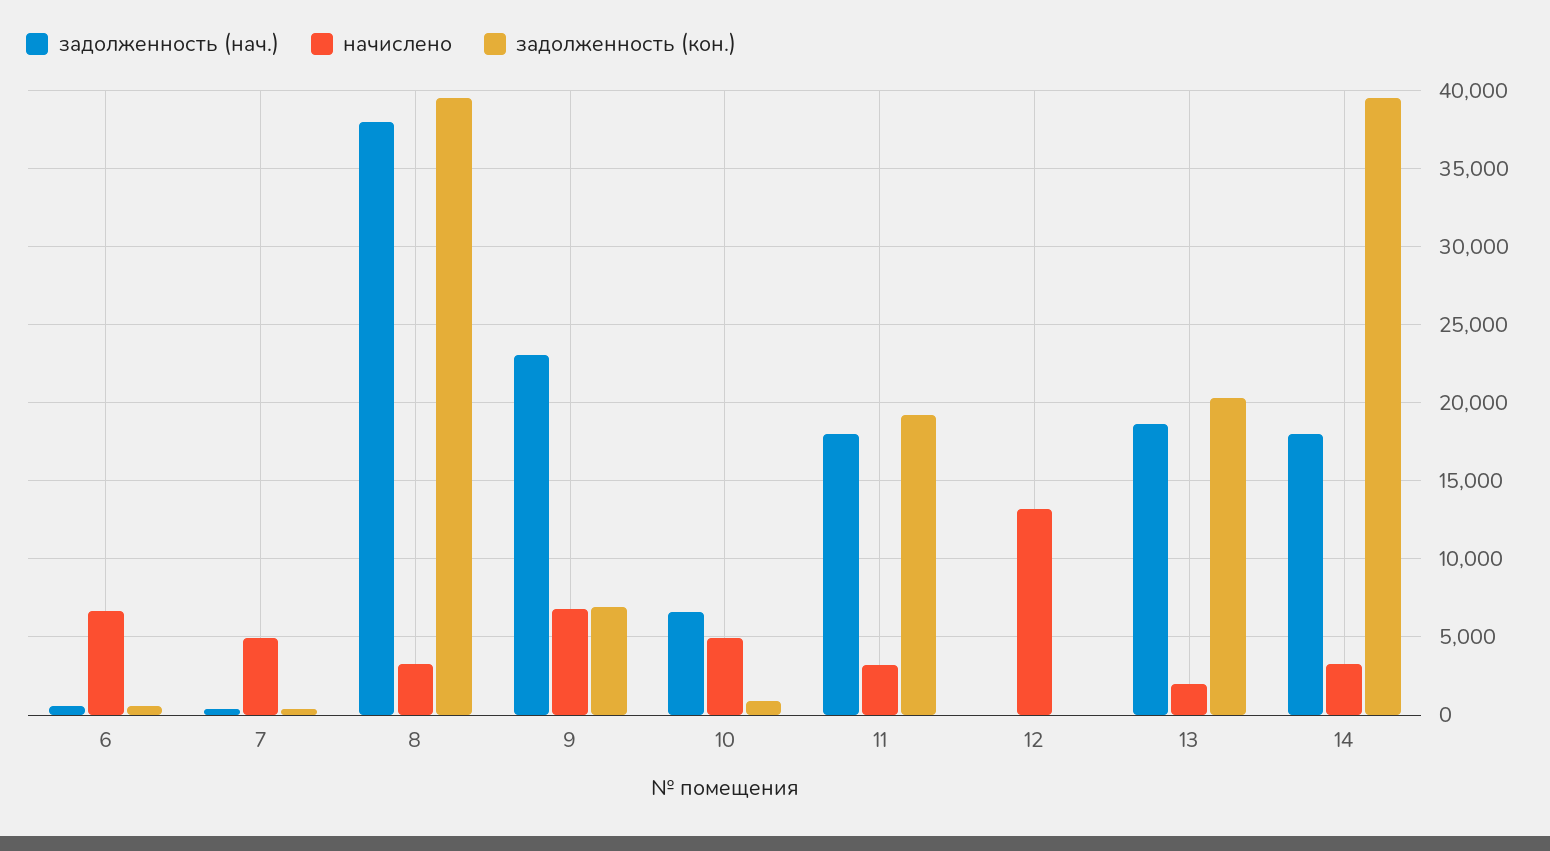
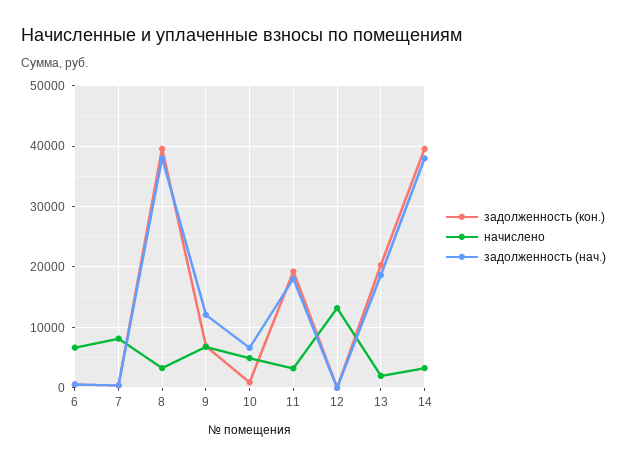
начислено, 7: 5000 -> 8000
задолженность (нач.), 9: 23000 -> 12000
задолженность (нач.), 14: 18000 -> 38000

